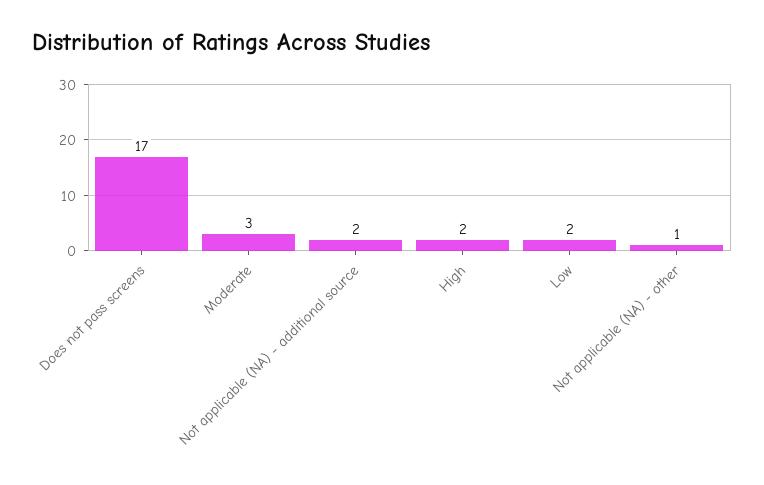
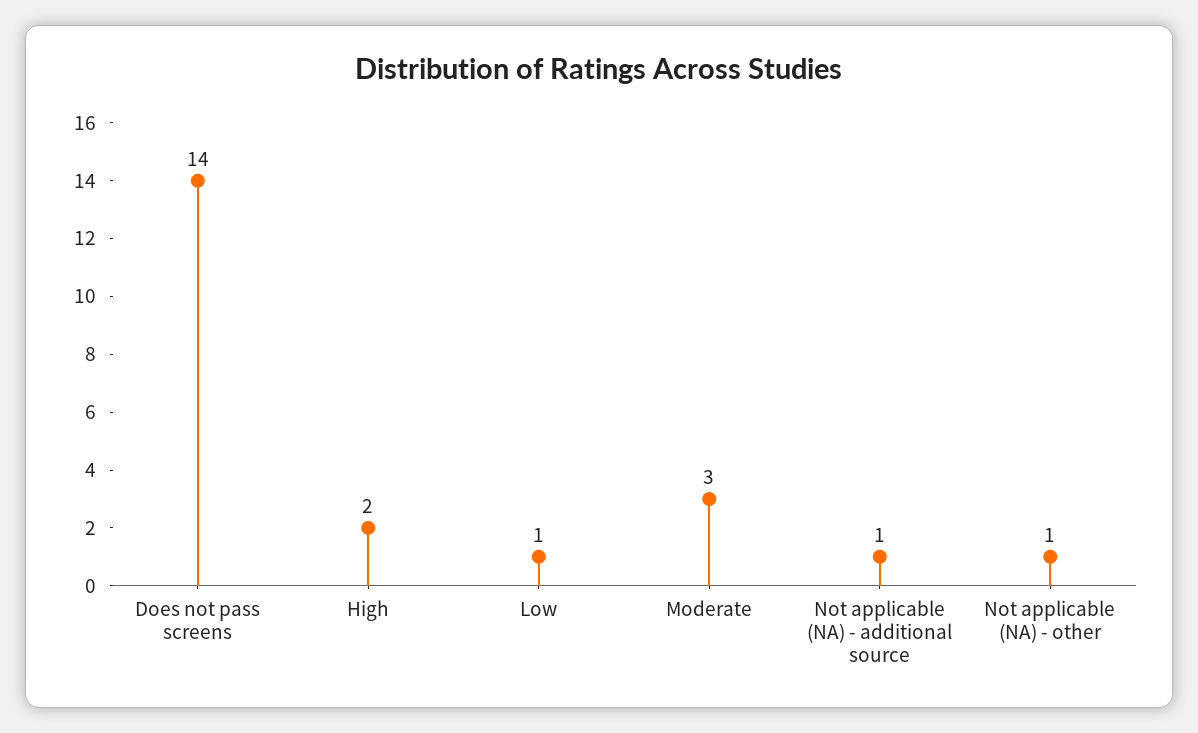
Does not pass screens: 17 -> 14
Not applicable (NA) - additional source: 2 -> 1
Low: 2 -> 1

